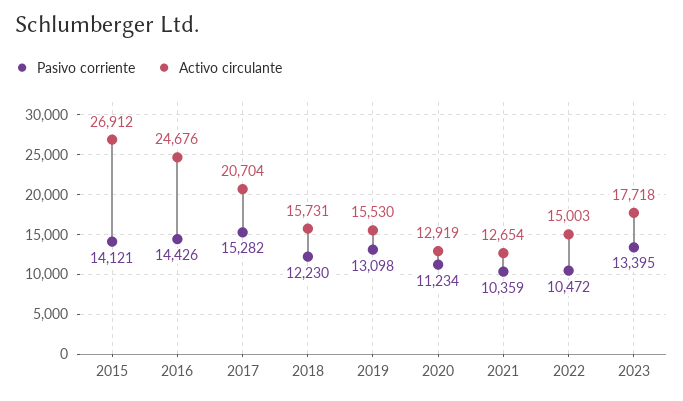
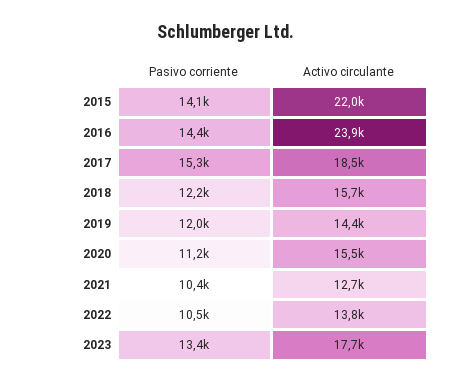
Activo circulante, 2015: 26912 -> 22000
Activo circulante, 2016: 24676 -> 23900
Activo circulante, 2017: 20704 -> 18500
Pasivo corriente, 2019: 13098 -> 12000
Activo circulante, 2019: 15530 -> 14400
Activo circulante, 2020: 12919 -> 15500
Activo circulante, 2022: 15003 -> 13800

